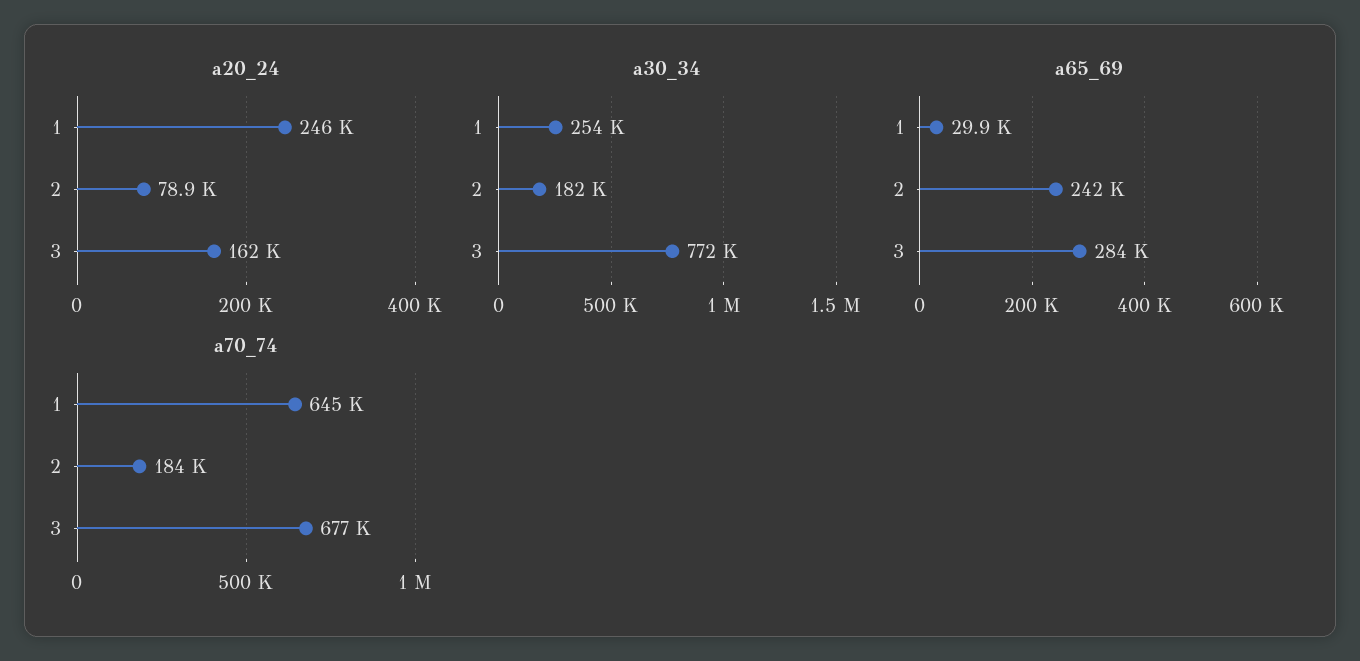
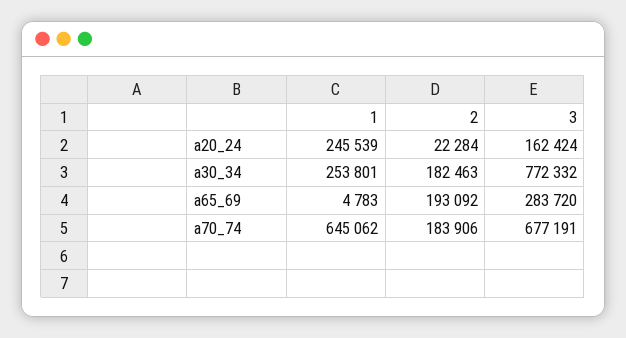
a20_24, 2: 78900 -> 22284
a65_69, 1: 29900 -> 4783
a65_69, 2: 242000 -> 193092

